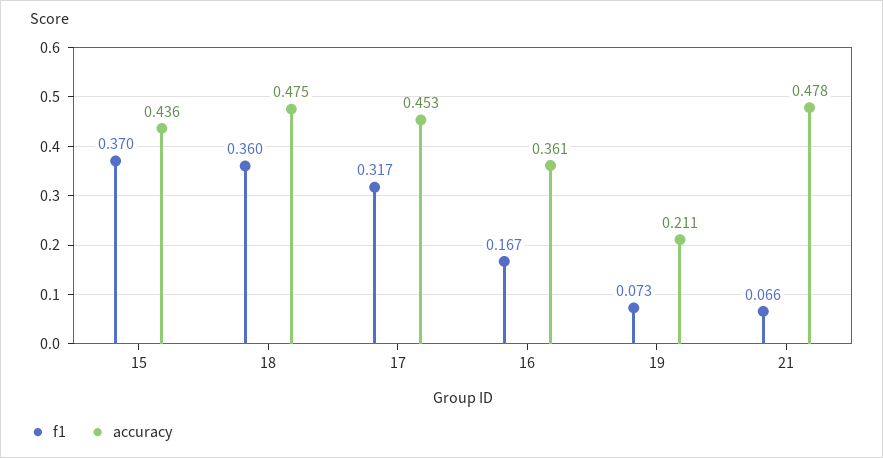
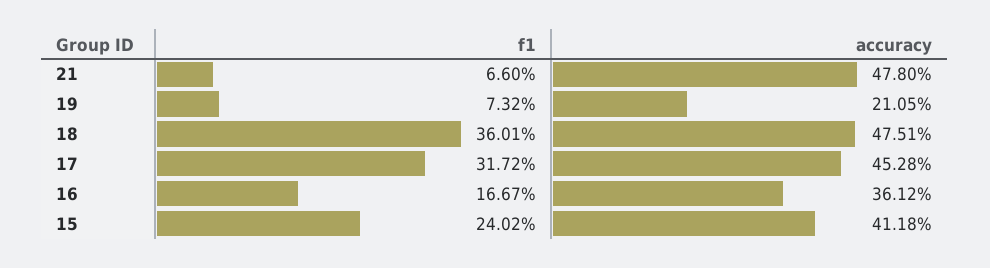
f1, 15: 0.37 -> 0.2402
accuracy, 15: 0.436 -> 0.4118

